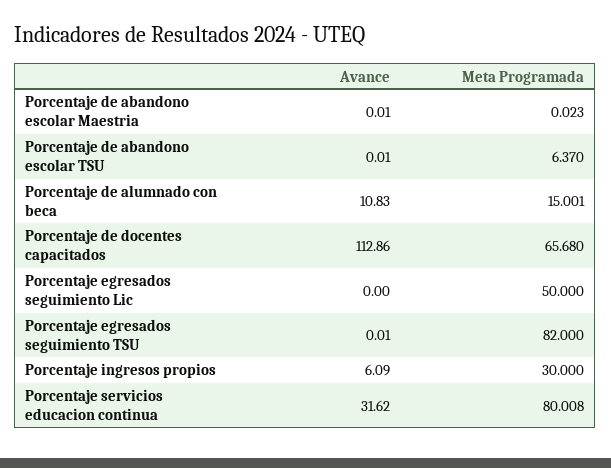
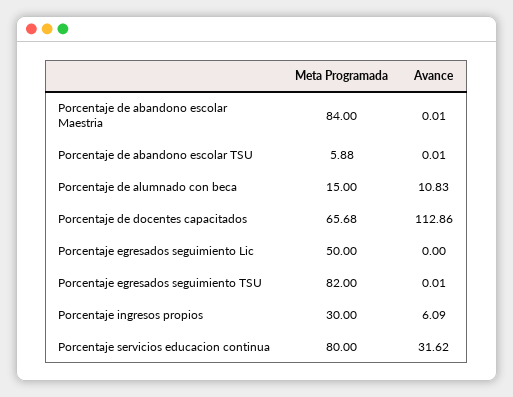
Meta Programada, Porcentaje de abandono escolar Maestria: 0.023 -> 84
Meta Programada, Porcentaje de abandono escolar TSU: 6.37 -> 5.88
Meta Programada, Porcentaje de alumnado con beca: 15.001 -> 15
Meta Programada, Porcentaje servicios educacion continua: 80.008 -> 80

